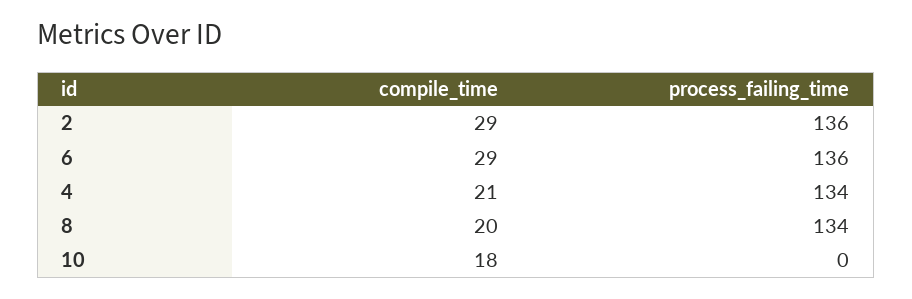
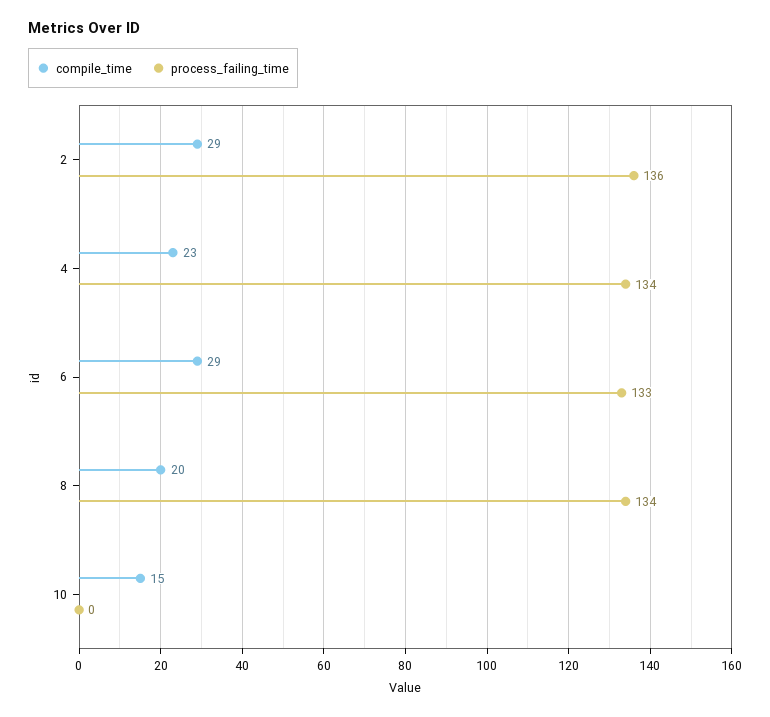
process_failing_time, 6: 136 -> 133
compile_time, 4: 21 -> 23
compile_time, 10: 18 -> 15

